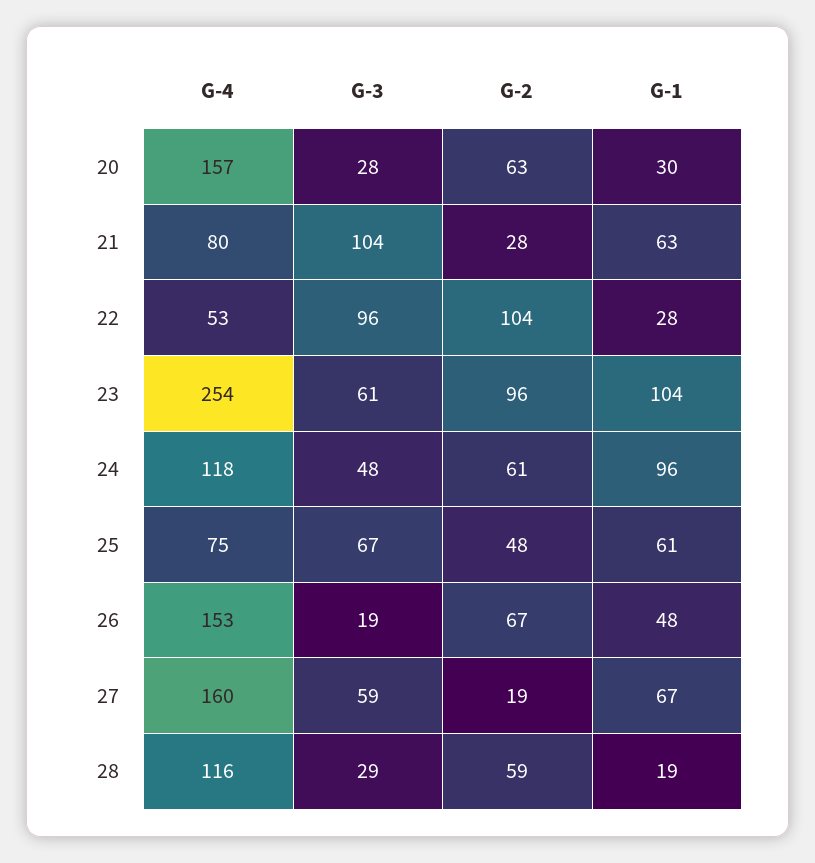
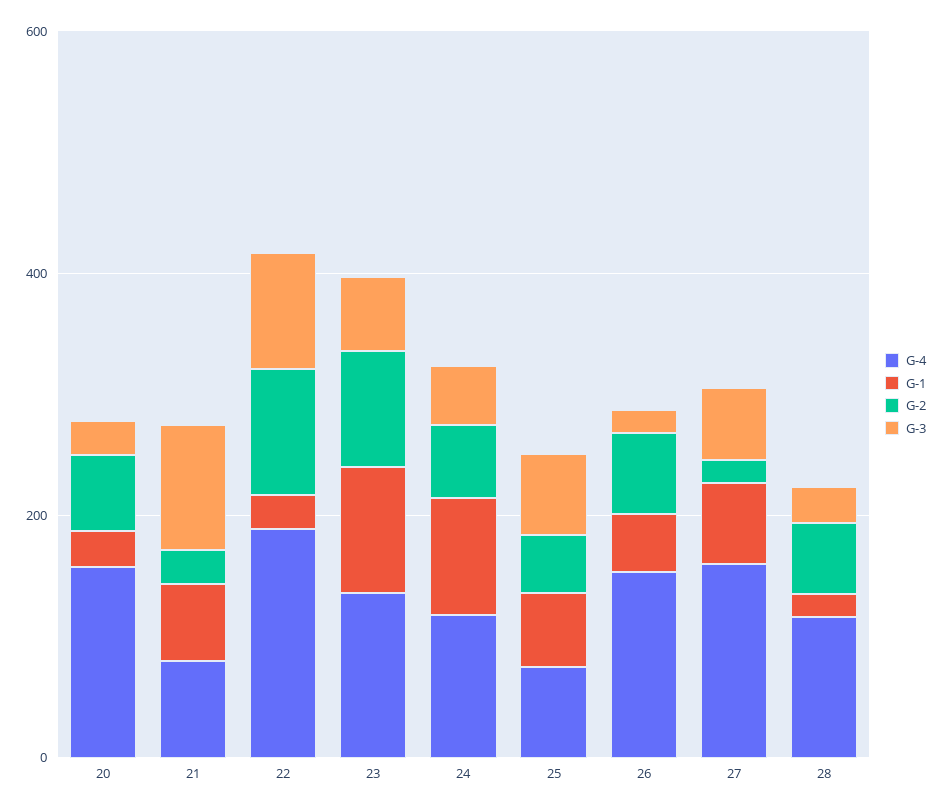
G-4, 22: 53 -> 200
G-4, 23: 254 -> 150

